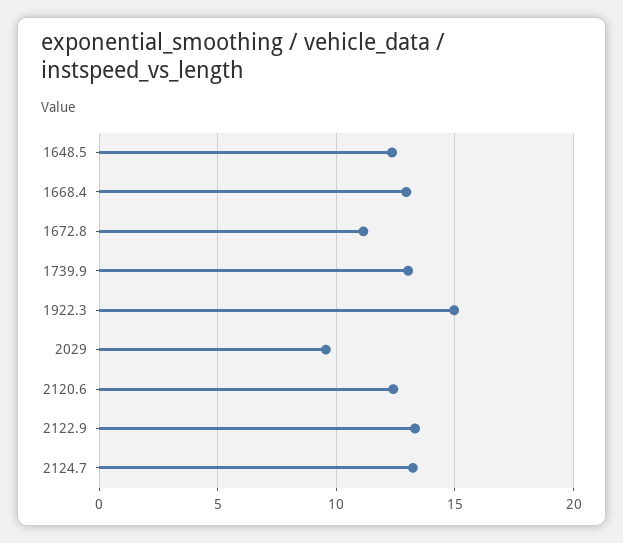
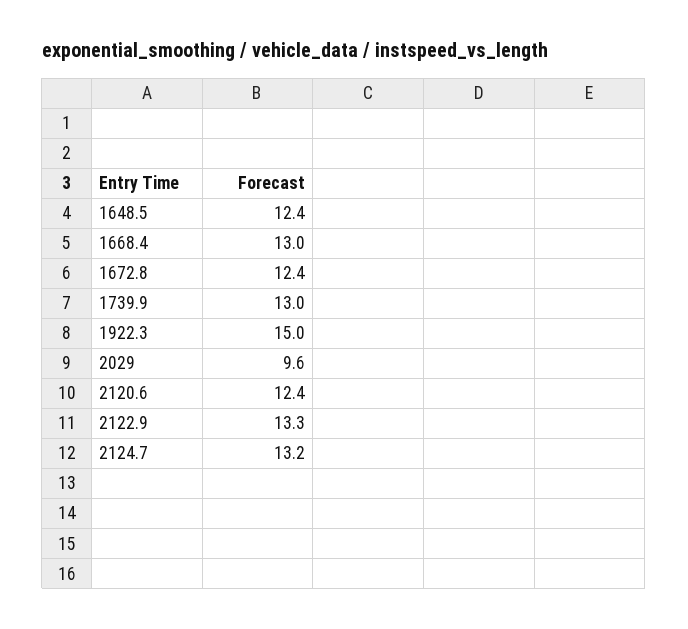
1672.8: 11 -> 12.4

